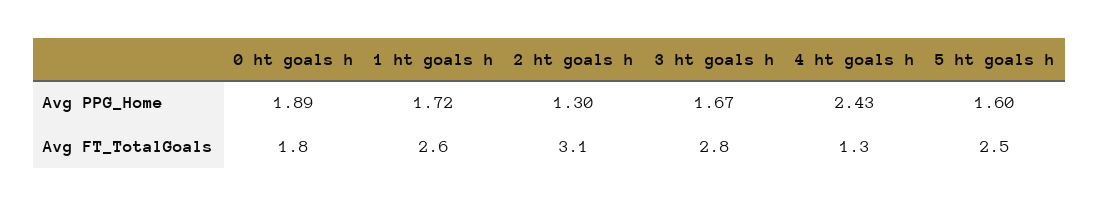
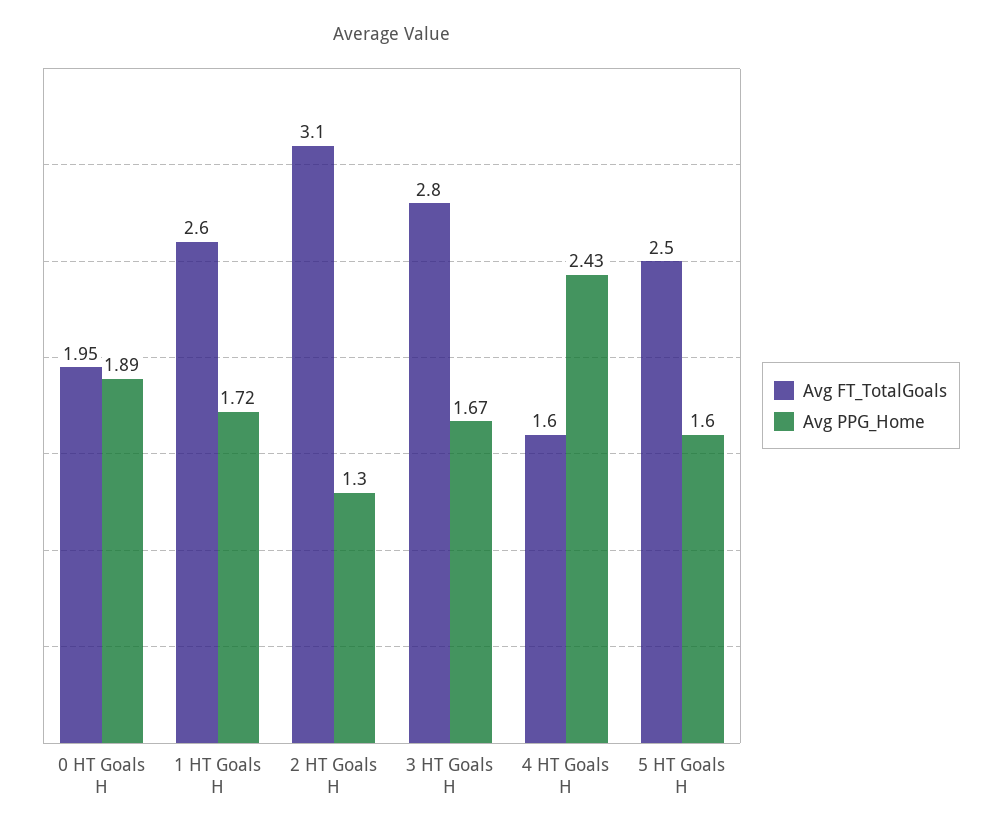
Avg FT_TotalGoals, 0 ht goals h: 1.8 -> 1.95
Avg FT_TotalGoals, 4 ht goals h: 1.3 -> 1.6

